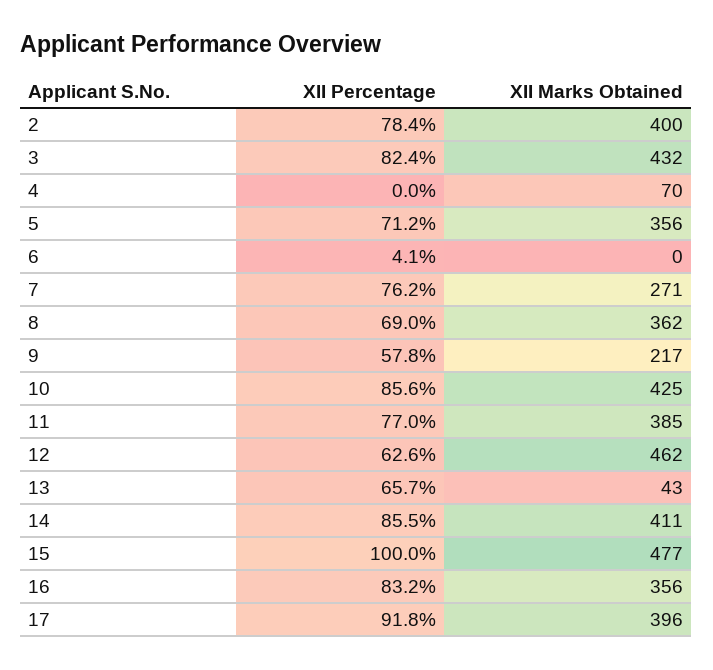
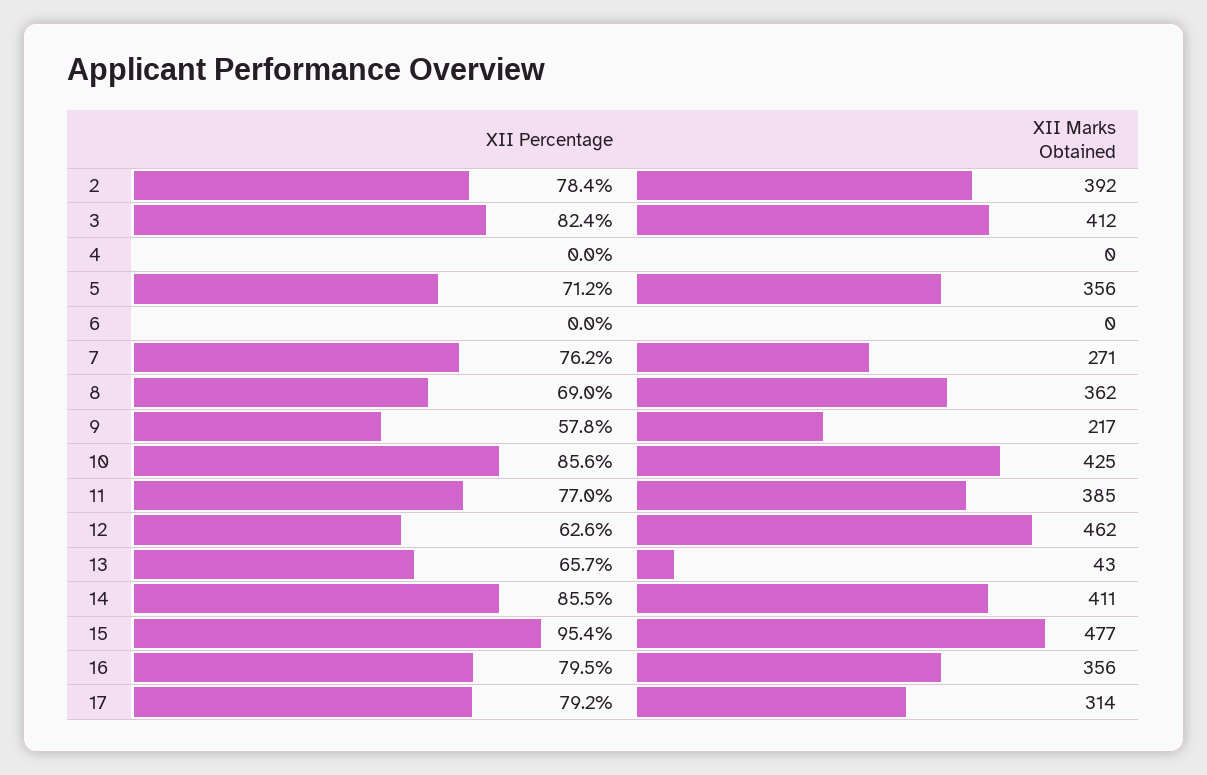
XII Marks Obtained, 2: 400 -> 392
XII Marks Obtained, 3: 432 -> 412
XII Marks Obtained, 4: 70 -> 0
XII Percentage, 6: 4.1 -> 0
XII Percentage, 15: 100 -> 95.4
XII Percentage, 16: 83.2 -> 79.5
XII Percentage, 17: 91.8 -> 79.2
XII Marks Obtained, 17: 396 -> 314

